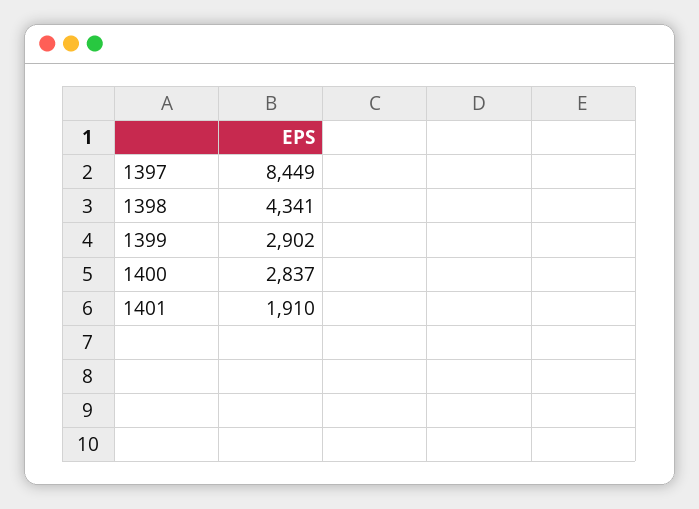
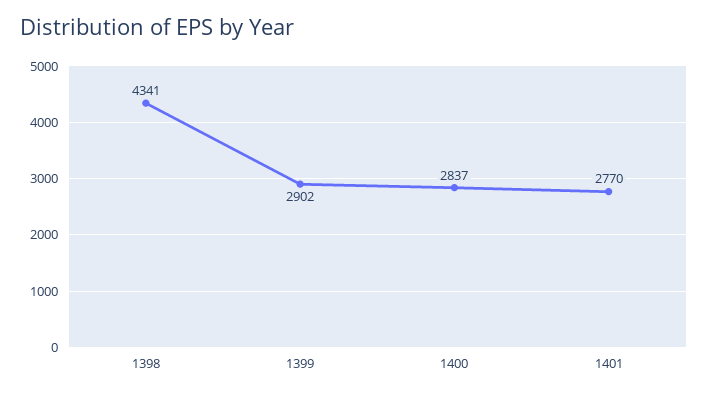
1397: 8449 -> none
1401: 1910 -> 2770

